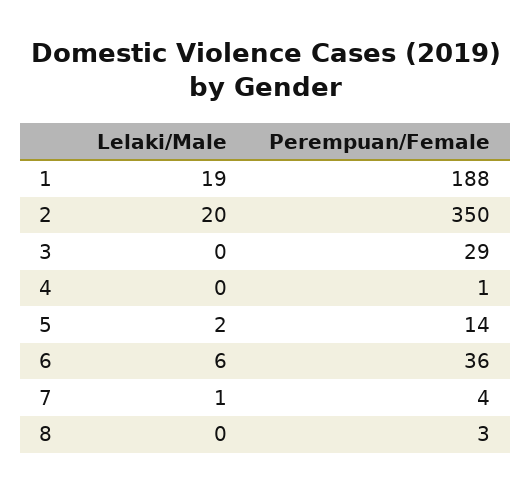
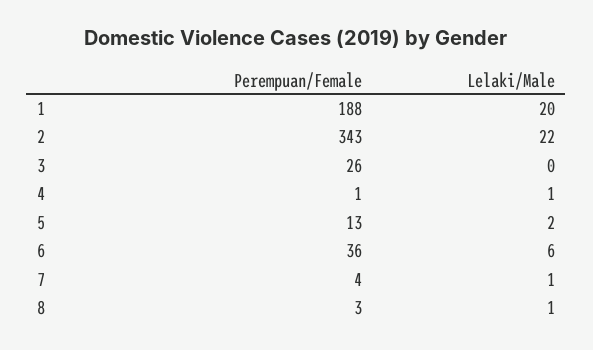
Lelaki/Male, 1: 19 -> 20
Lelaki/Male, 2: 20 -> 22
Perempuan/Female, 2: 350 -> 343
Perempuan/Female, 3: 29 -> 26
Lelaki/Male, 4: 0 -> 1
Perempuan/Female, 5: 14 -> 13
Lelaki/Male, 8: 0 -> 1

